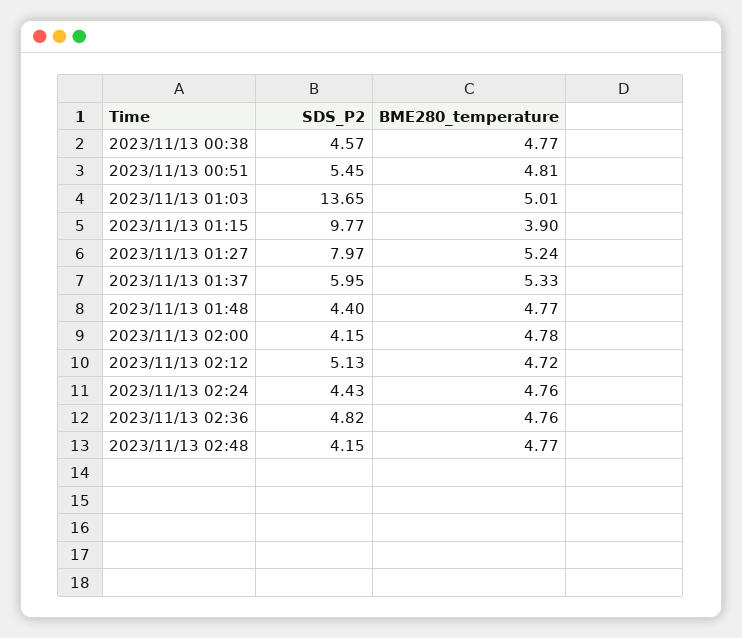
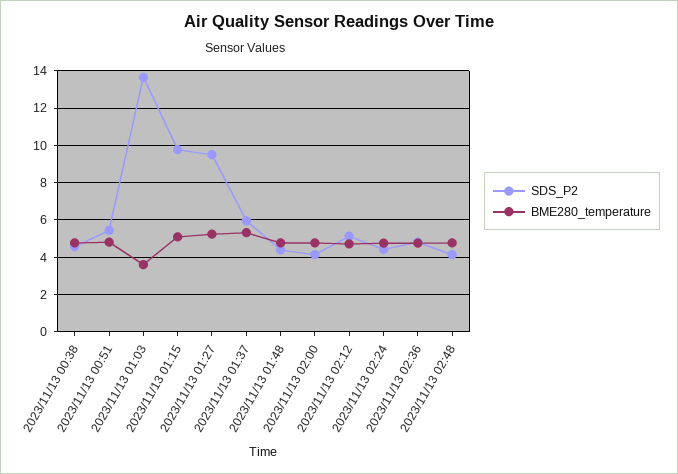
BME280_temperature, 2023/11/13 01:03: 5.01 -> 3.5
BME280_temperature, 2023/11/13 01:15: 3.9 -> 5
SDS_P2, 2023/11/13 01:27: 7.97 -> 9.5

